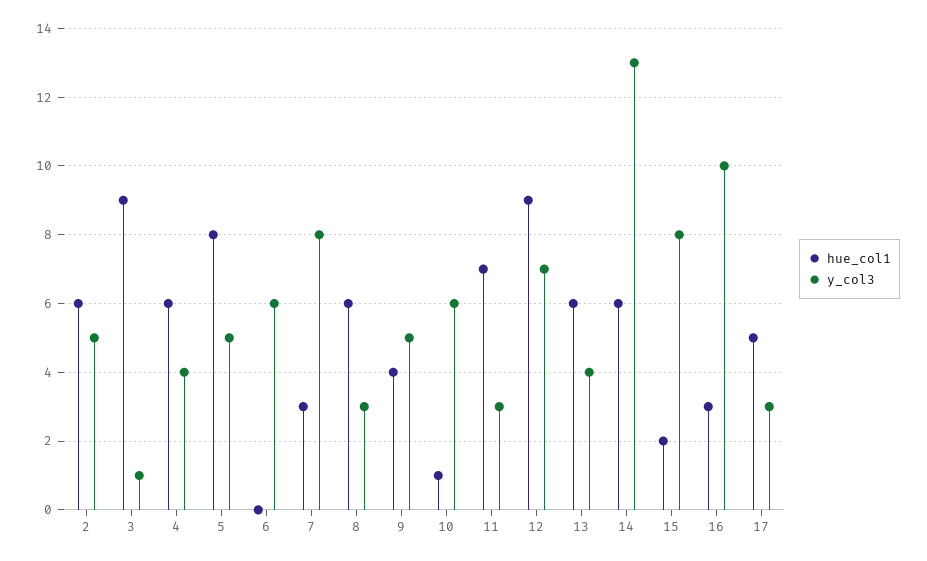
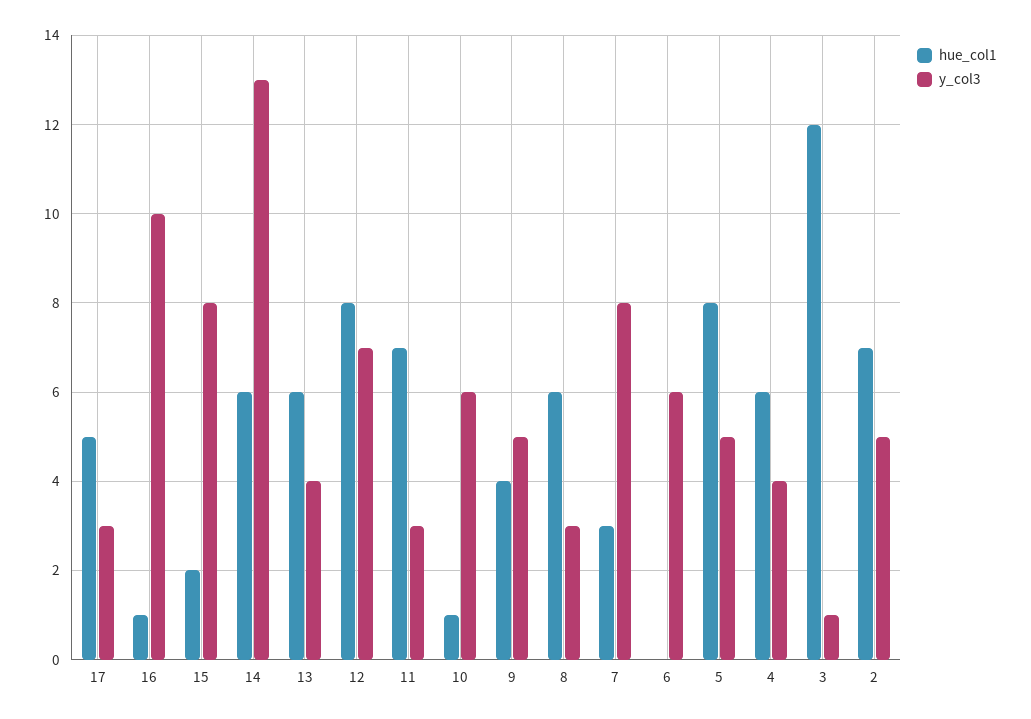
hue_col1, 2: 6 -> 7
hue_col1, 3: 9 -> 12
hue_col1, 12: 9 -> 8
hue_col1, 16: 3 -> 1

